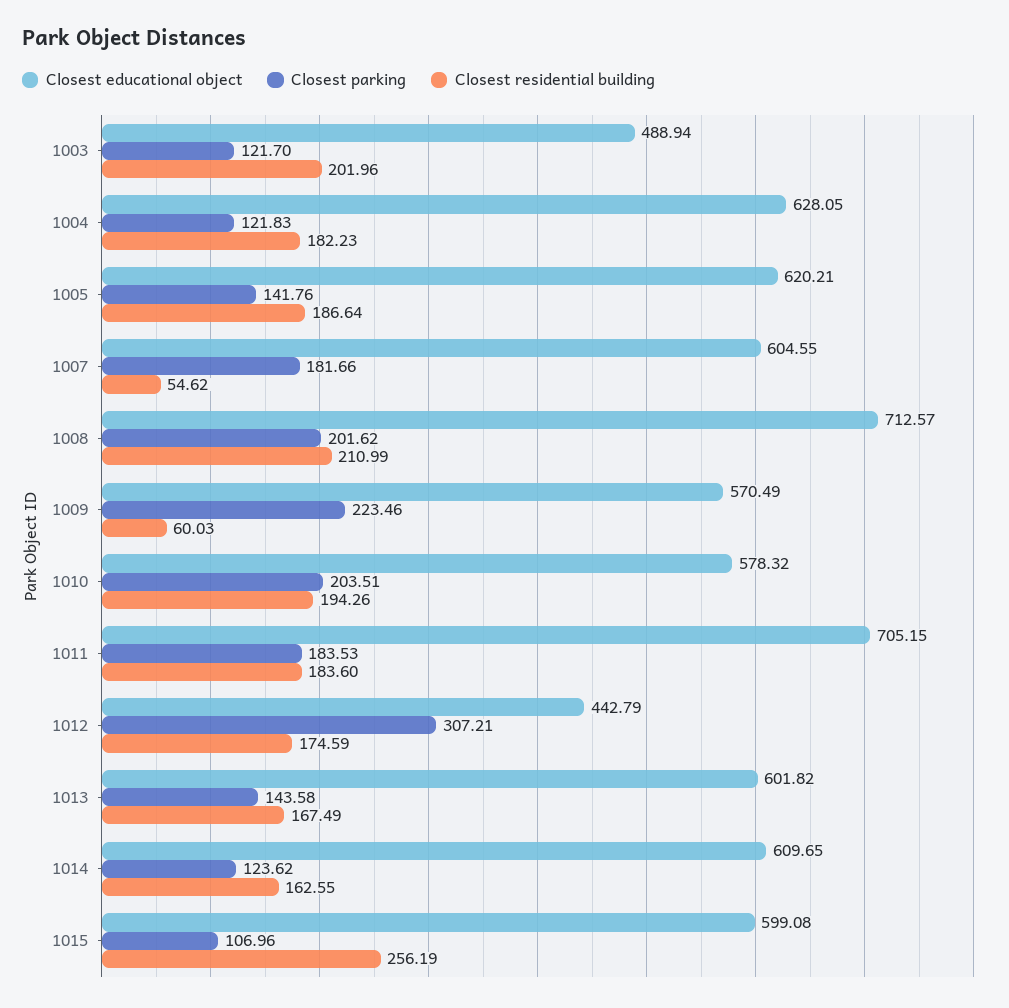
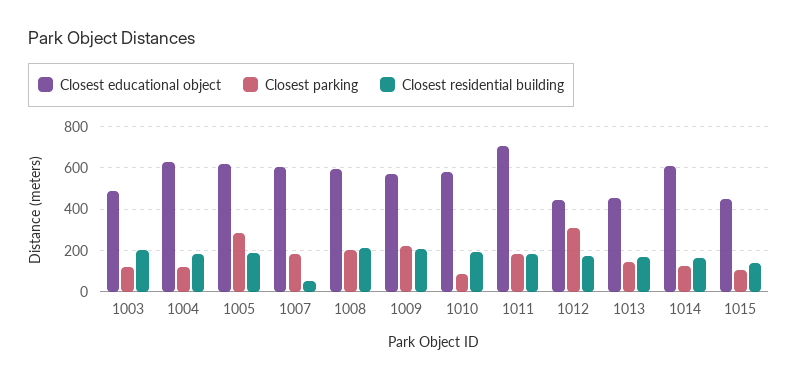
Closest parking, 1005: 141.76 -> 300
Closest educational object, 1008: 712.57 -> 600
Closest residential building, 1009: 60.03 -> 200
Closest parking, 1010: 203.51 -> 100
Closest educational object, 1013: 601.82 -> 450
Closest educational object, 1015: 599.08 -> 450
Closest residential building, 1015: 256.19 -> 150

